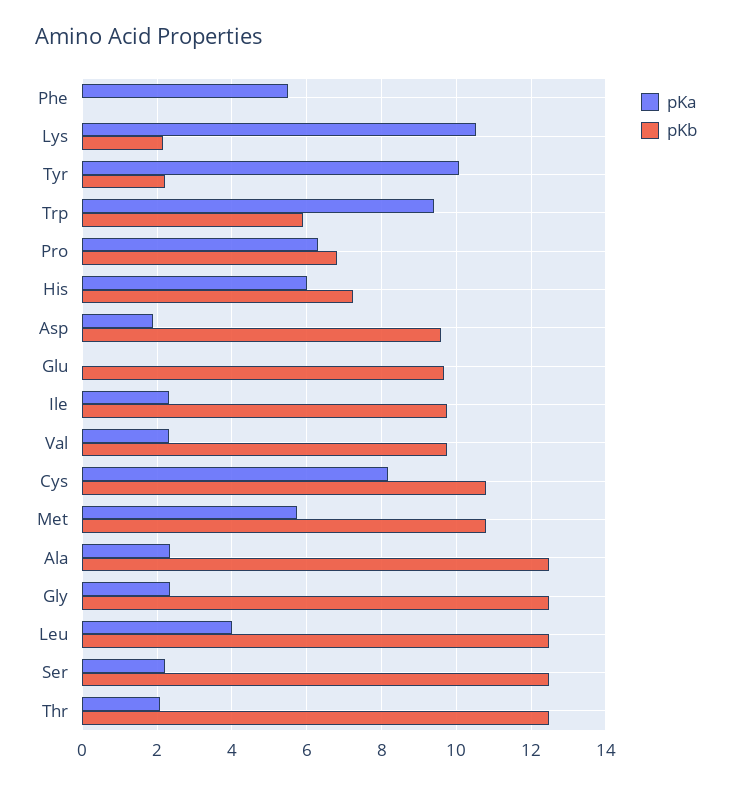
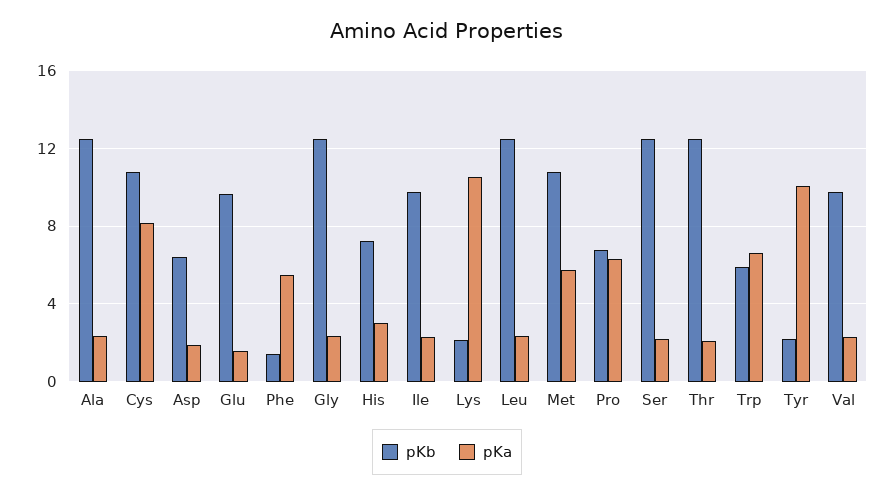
pKb, Phe: 0 -> 1.5
pKa, Trp: 9.4 -> 6.5
pKa, His: 6 -> 3
pKb, Asp: 9.6 -> 6.5
pKa, Glu: 0 -> 1.5
pKa, Leu: 4 -> 2.5

